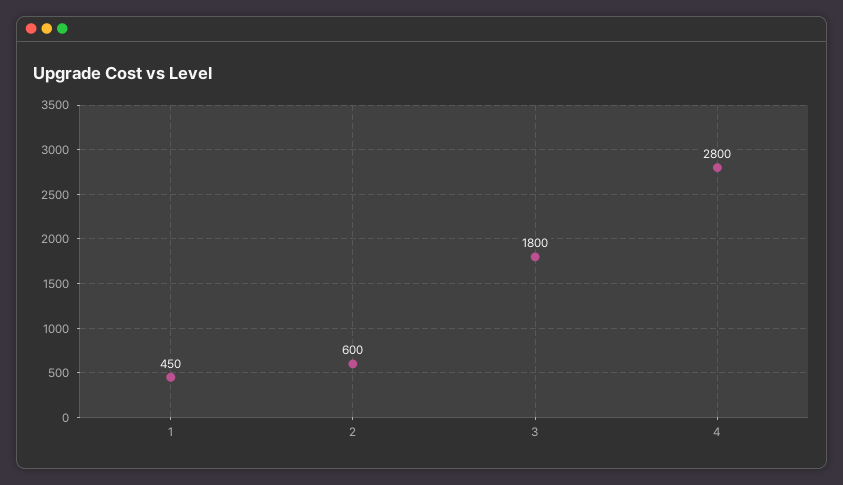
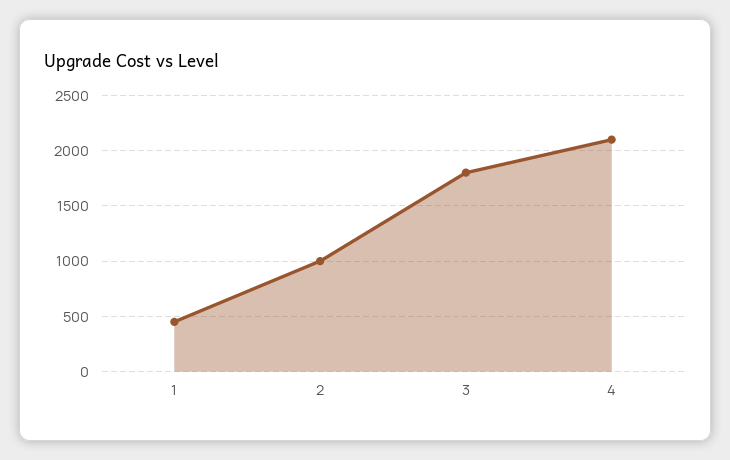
2: 600 -> 1000
4: 2800 -> 2100

